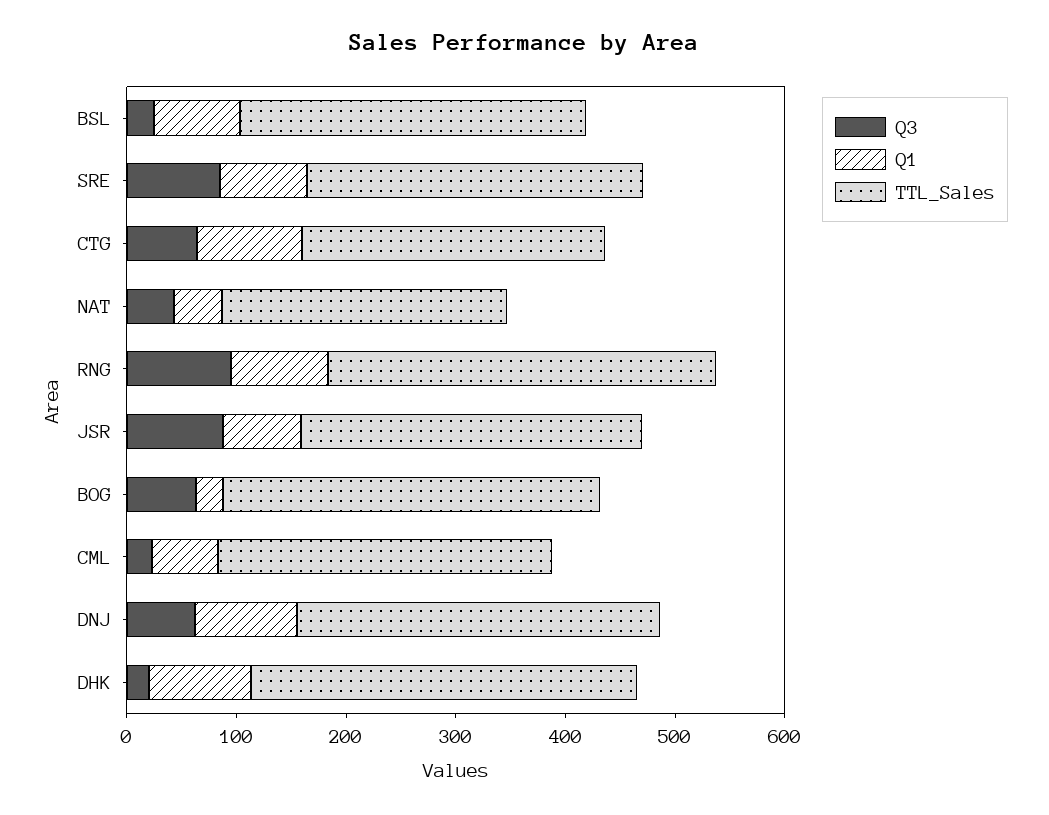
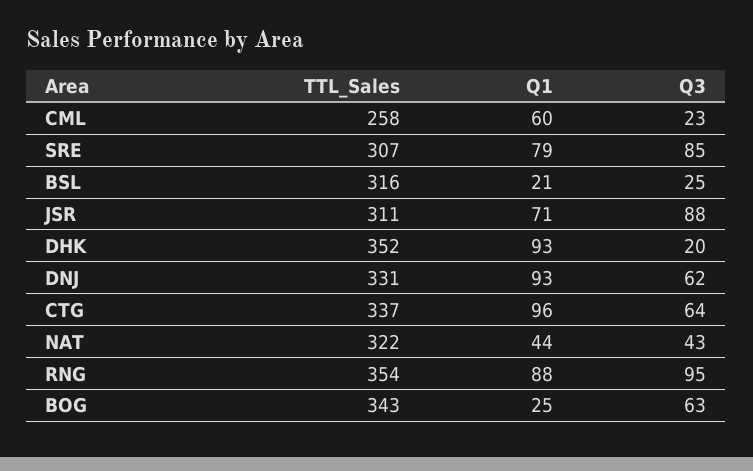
Q1, BSL: 80 -> 21
TTL_Sales, CTG: 280 -> 337
TTL_Sales, NAT: 260 -> 322
TTL_Sales, CML: 300 -> 258

